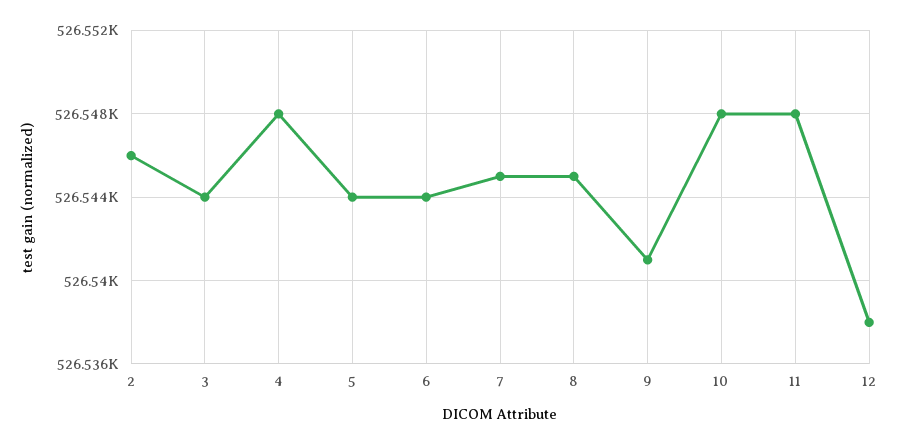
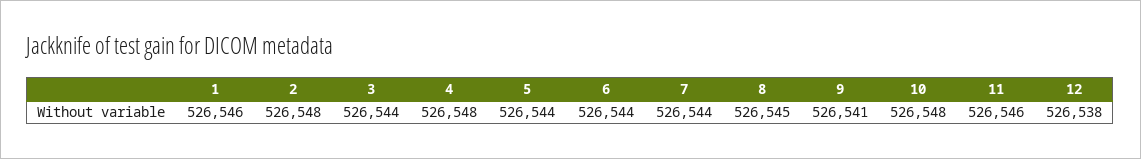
2: 526546 -> 526548
7: 526545 -> 526544
11: 526548 -> 526546
1: none -> 526546

